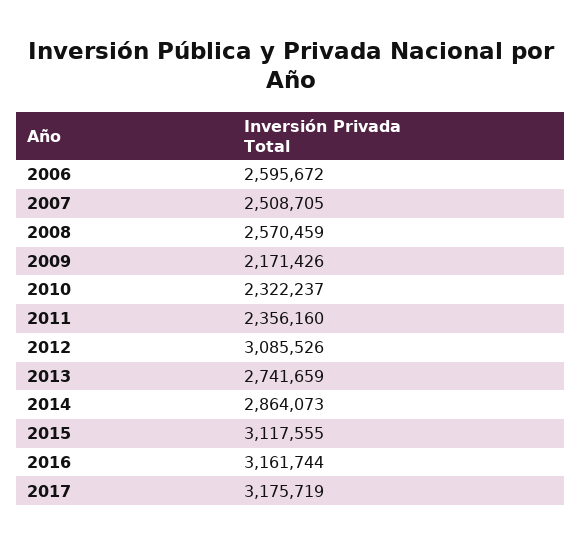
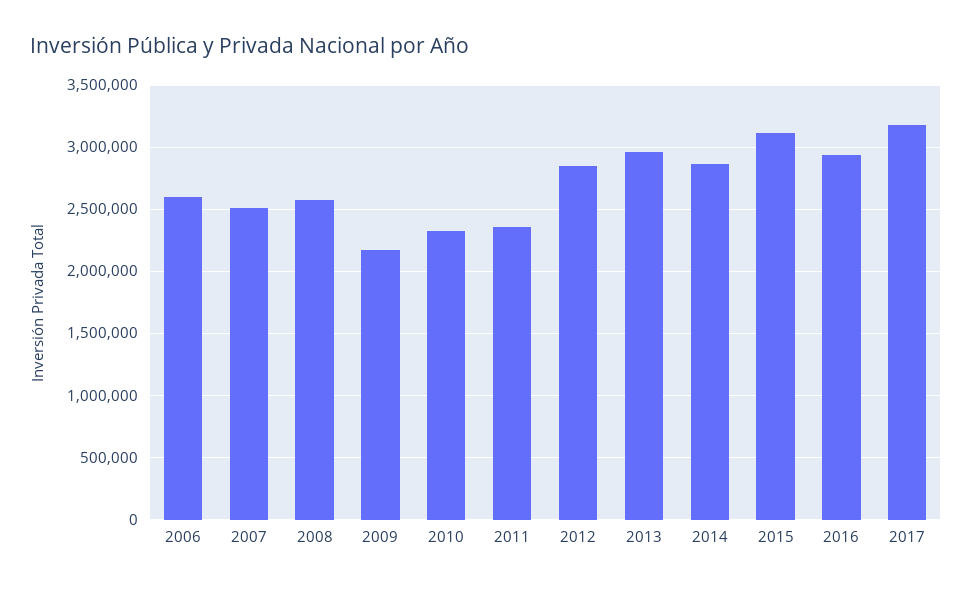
2012: 3085526 -> 2850000
2013: 2741659 -> 2950000
2016: 3161744 -> 2950000

